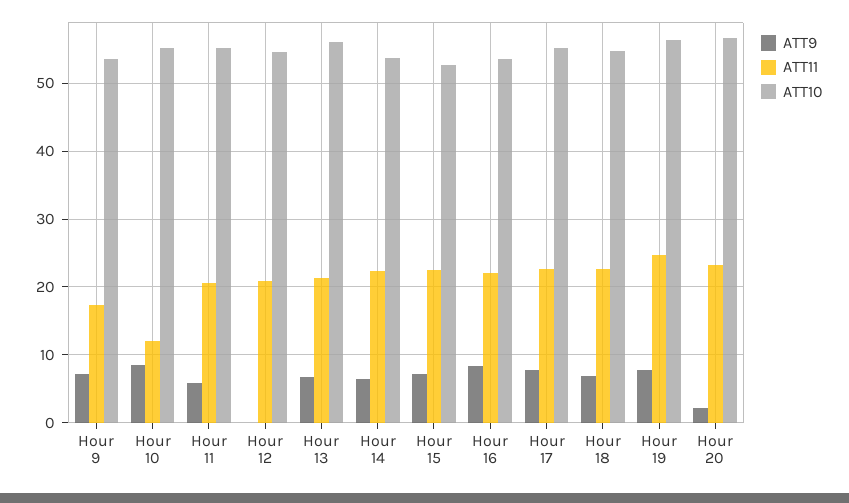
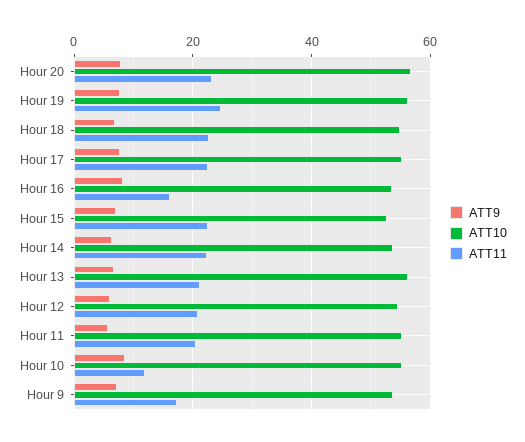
ATT9, Hour 12: 0 -> 6
ATT11, Hour 16: 22 -> 16
ATT9, Hour 20: 2 -> 8

